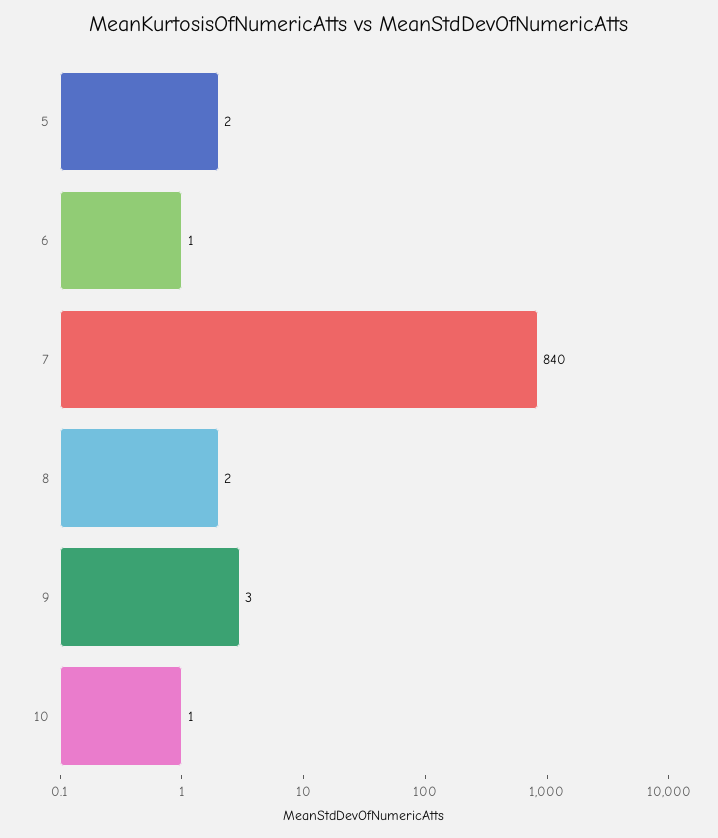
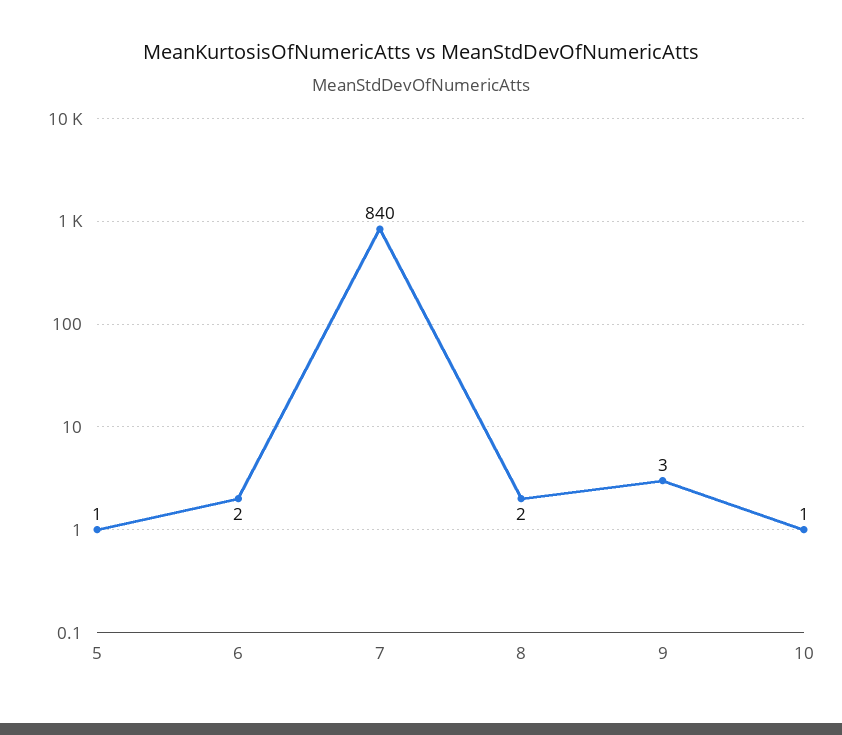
5: 2 -> 1
6: 1 -> 2

